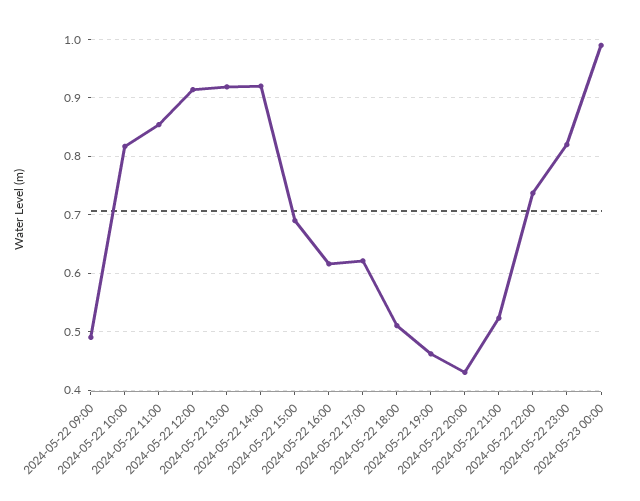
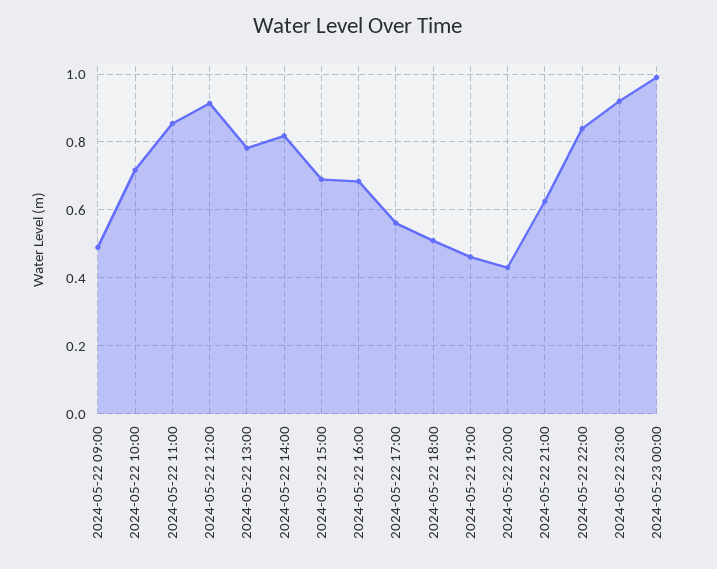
2024-05-22 10:00: 0.82 -> 0.72
2024-05-22 13:00: 0.92 -> 0.78
2024-05-22 14:00: 0.92 -> 0.82
2024-05-22 16:00: 0.62 -> 0.68
2024-05-22 17:00: 0.62 -> 0.56
2024-05-22 21:00: 0.52 -> 0.62
2024-05-22 22:00: 0.74 -> 0.84
2024-05-22 23:00: 0.82 -> 0.92

